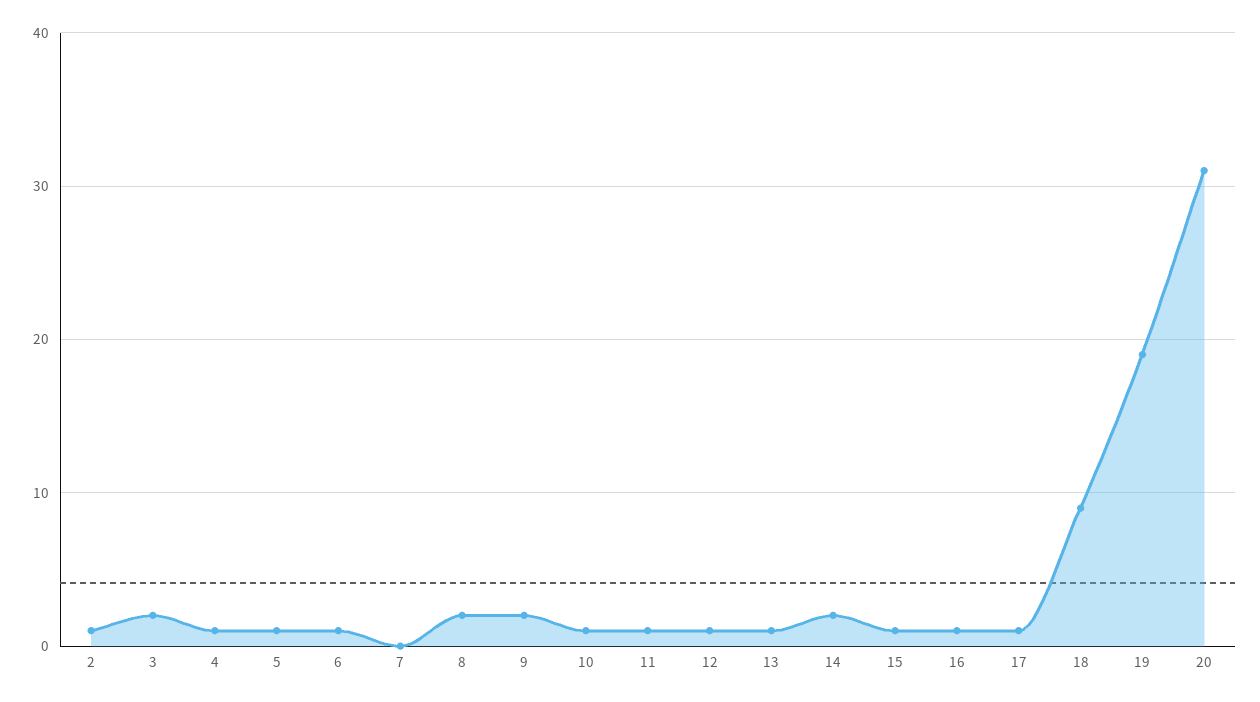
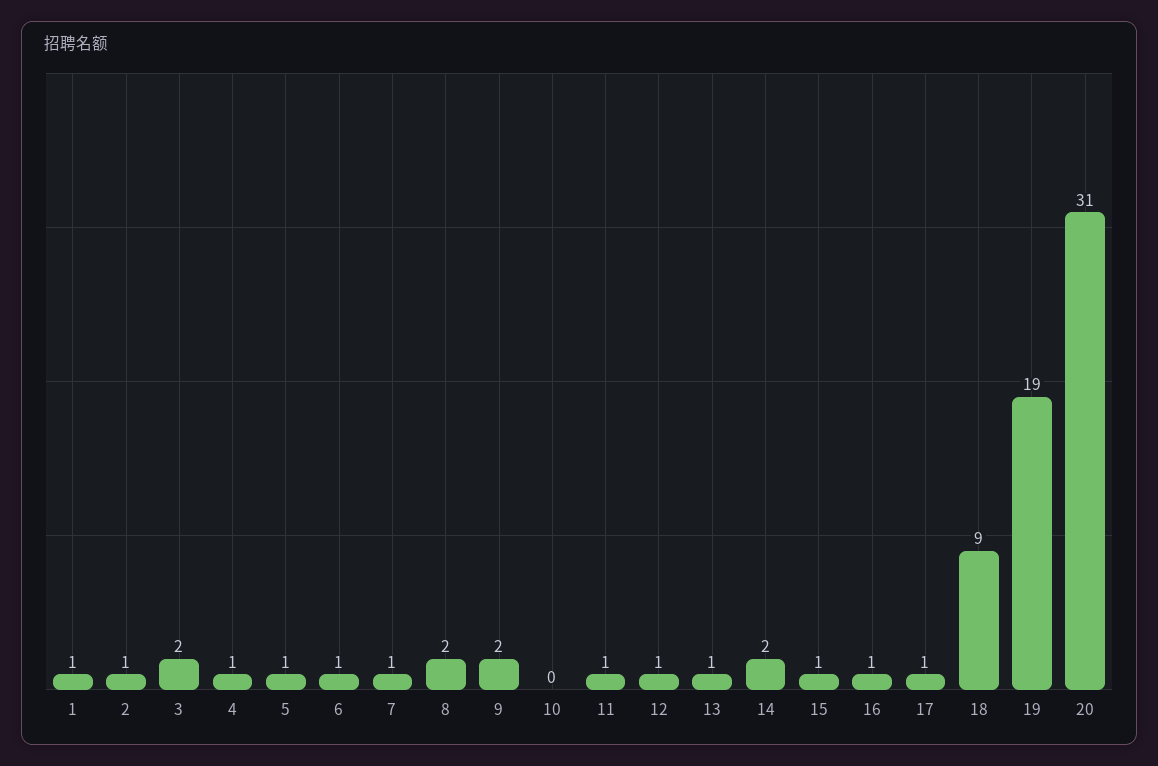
7: 0 -> 1
10: 1 -> 0
1: none -> 1

